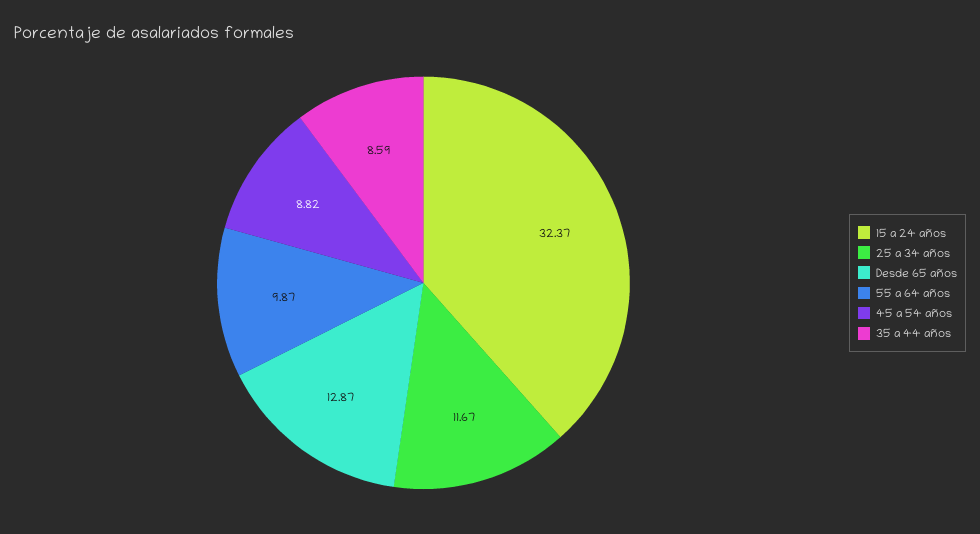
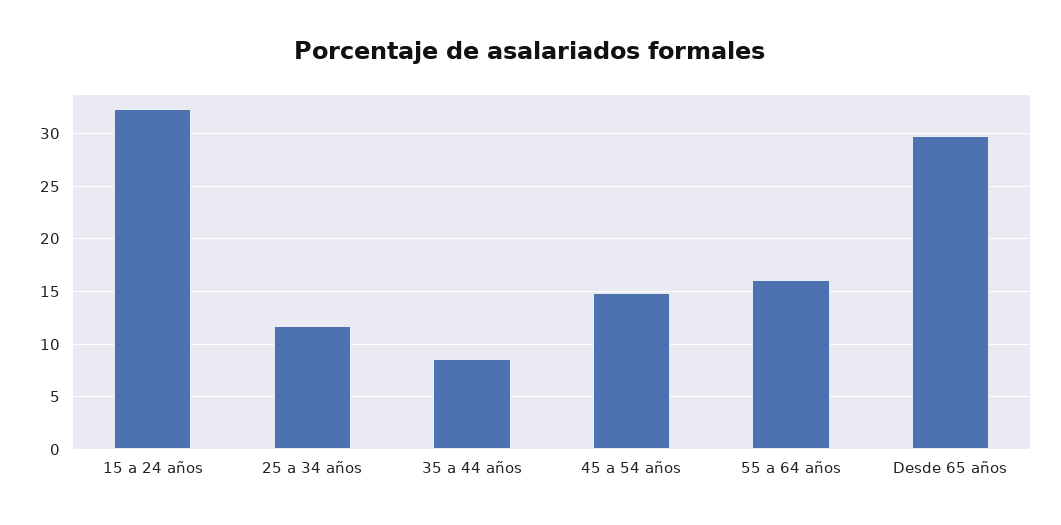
Desde 65 años: 12.87 -> 30
55 a 64 años: 9.87 -> 16
45 a 54 años: 8.82 -> 15

